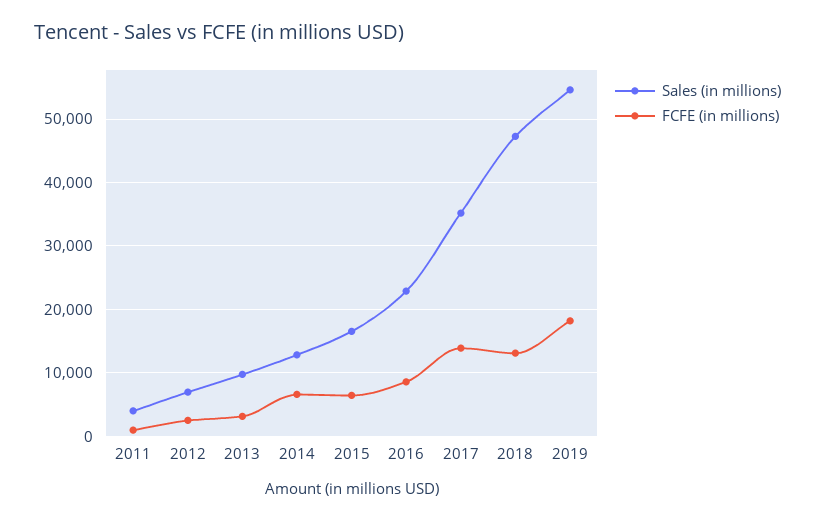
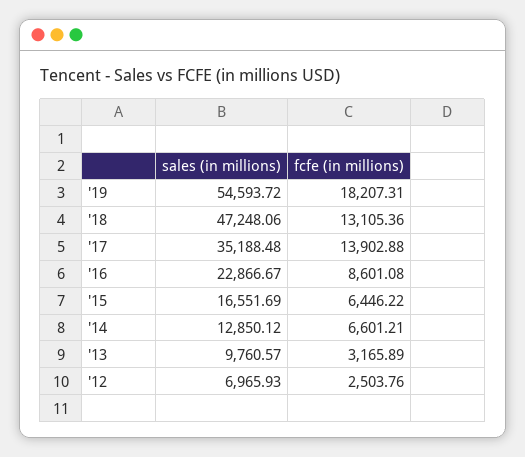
Sales (in millions), 2011: 4000 -> none
FCFE (in millions), 2011: 1000 -> none

